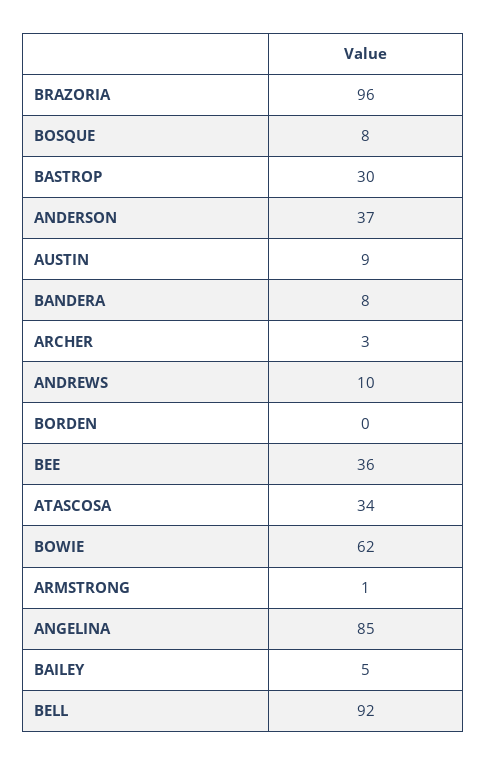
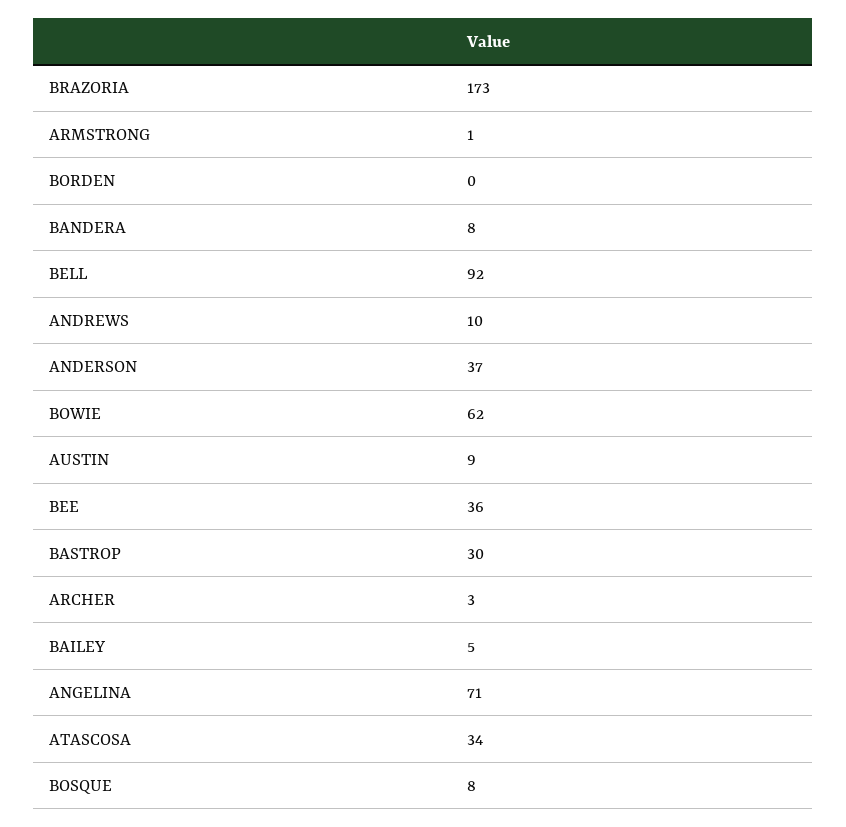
BRAZORIA: 96 -> 173
ANGELINA: 85 -> 71

